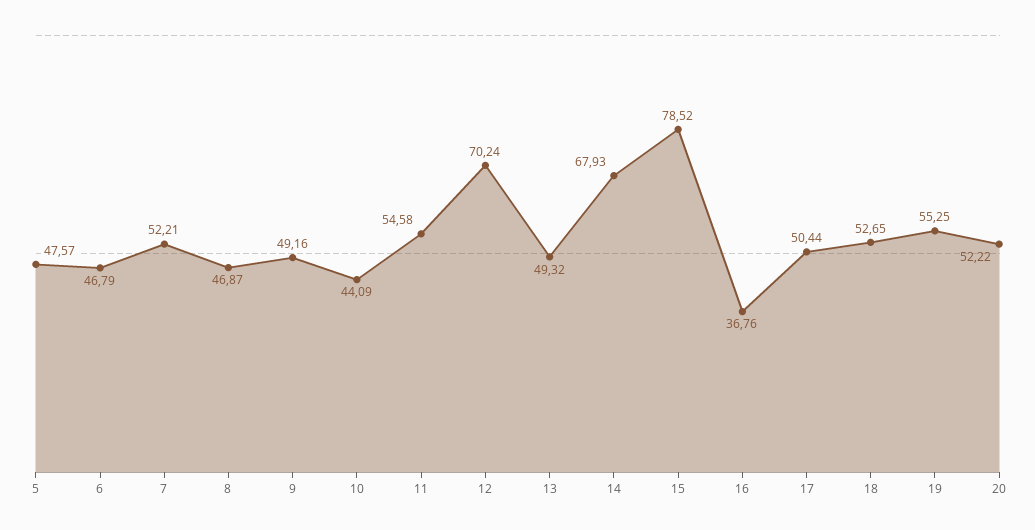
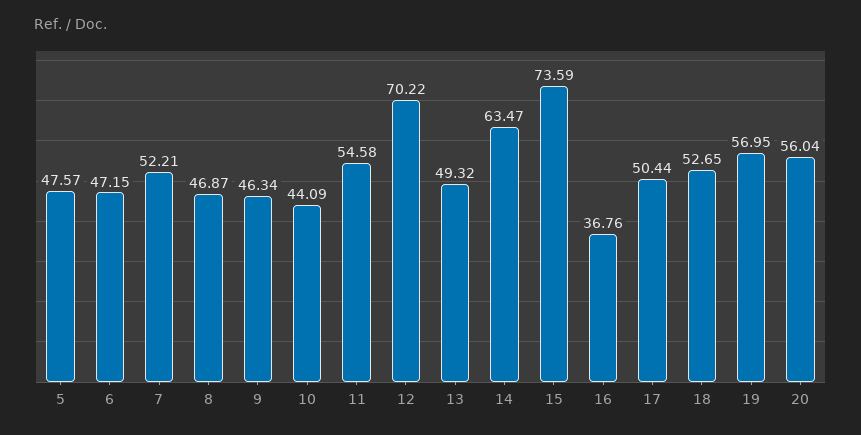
6: 46.79 -> 47.15
9: 49.16 -> 46.34
12: 70.24 -> 70.22
14: 67.93 -> 63.47
15: 78.52 -> 73.59
19: 55.25 -> 56.95
20: 52.22 -> 56.04

